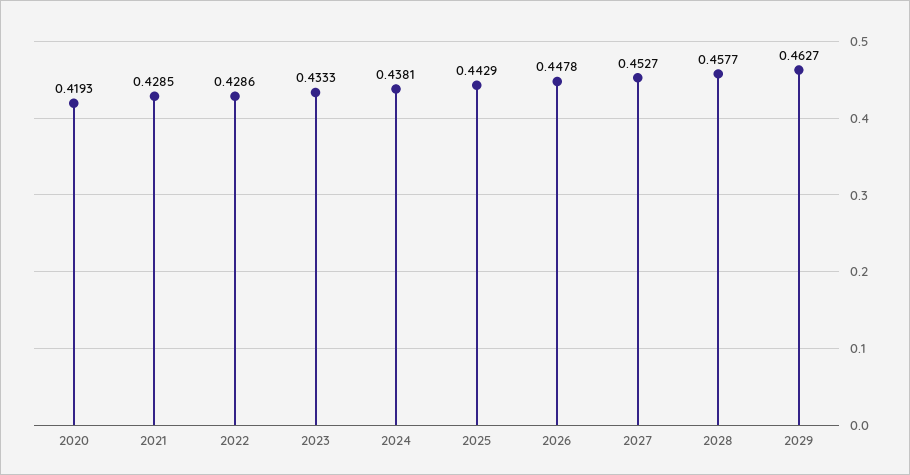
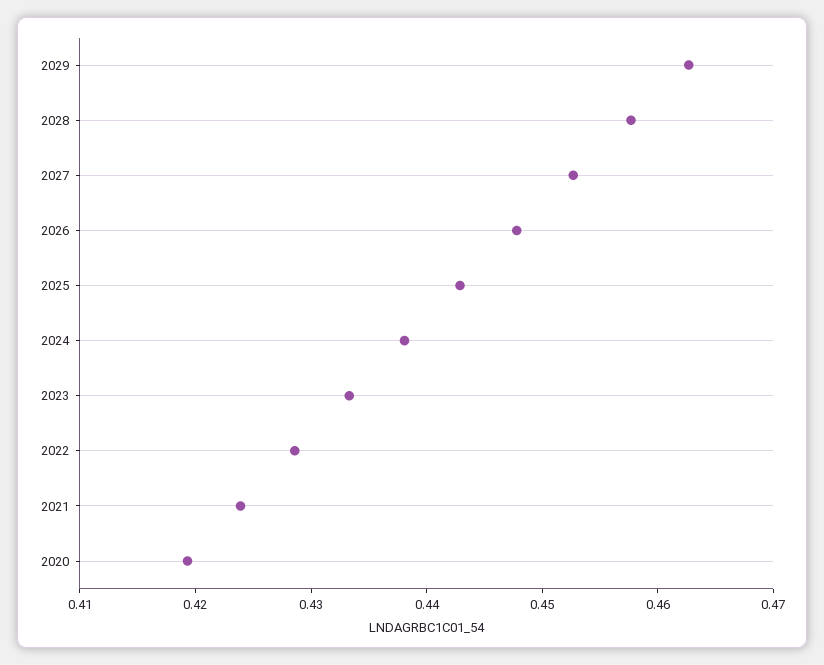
2021: 0.4285 -> 0.424

